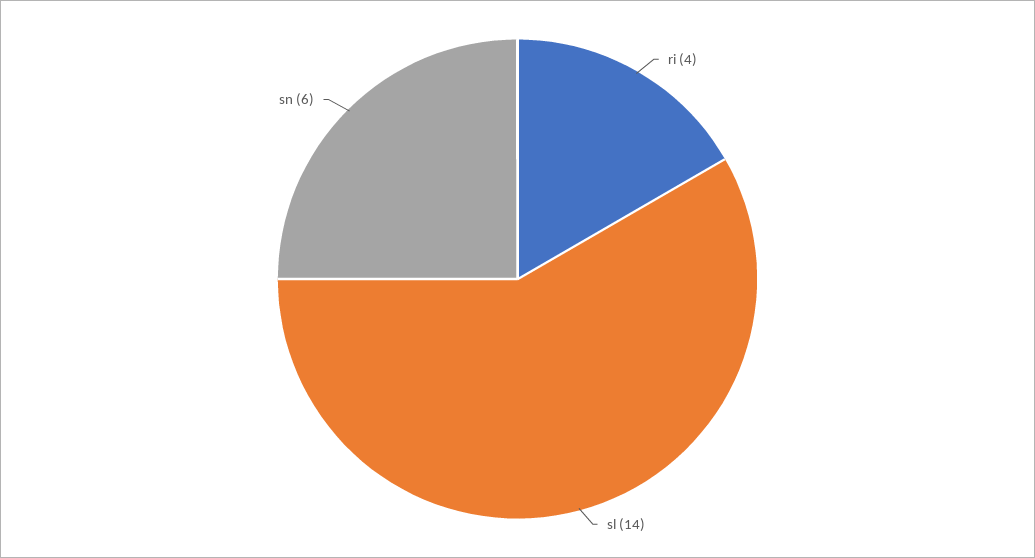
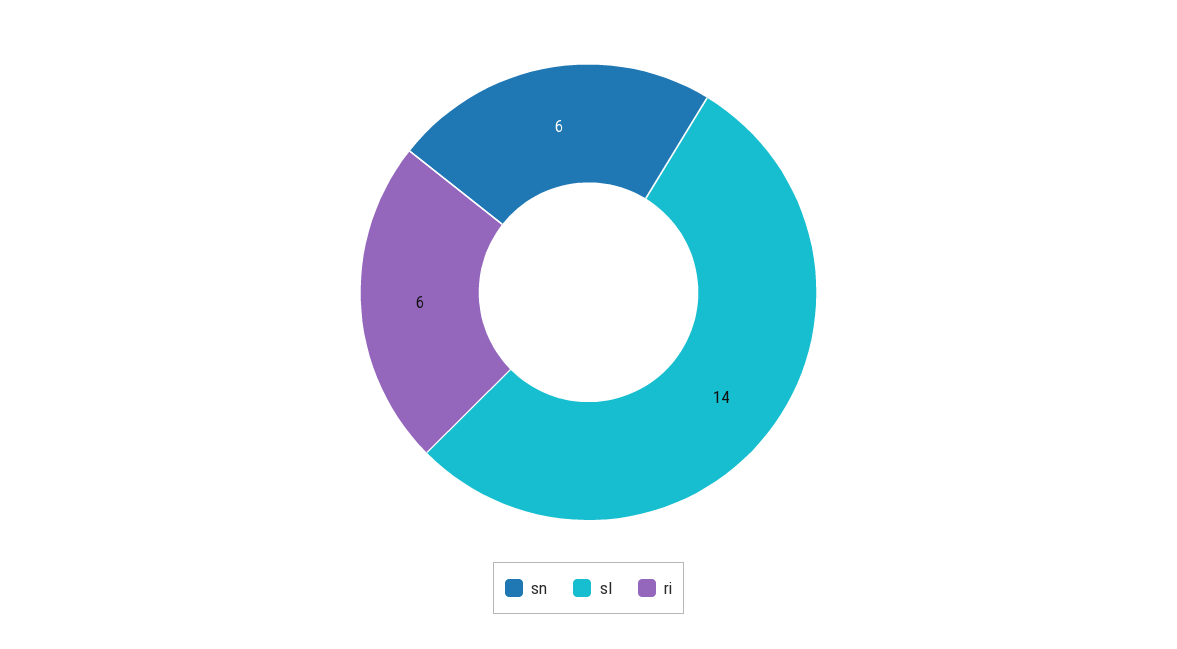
ri: 4 -> 6

